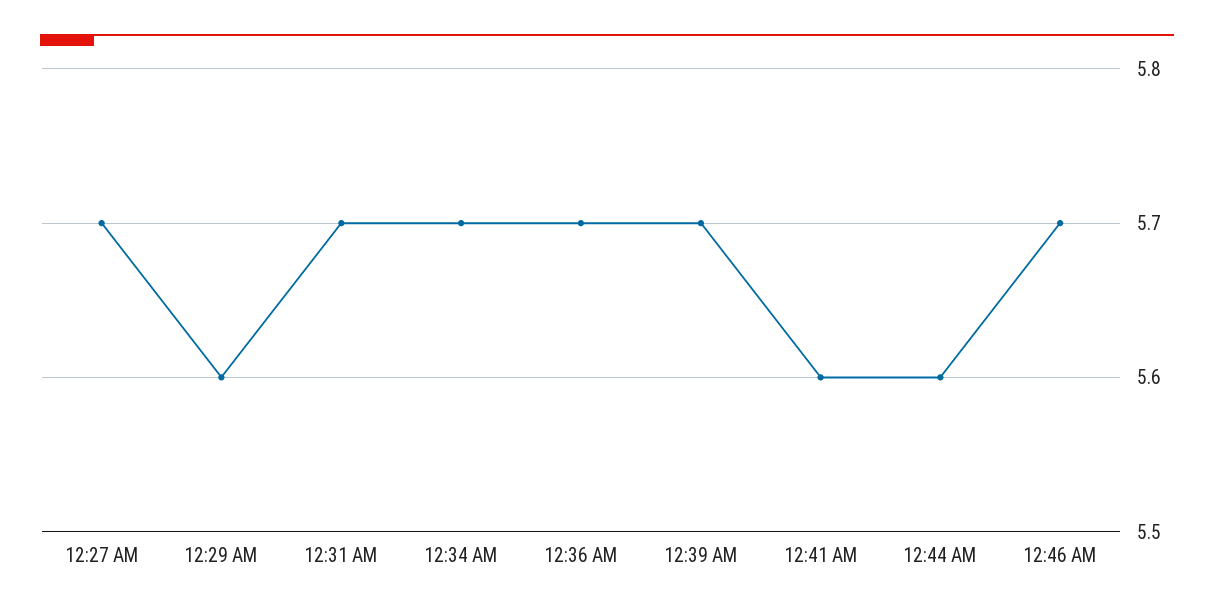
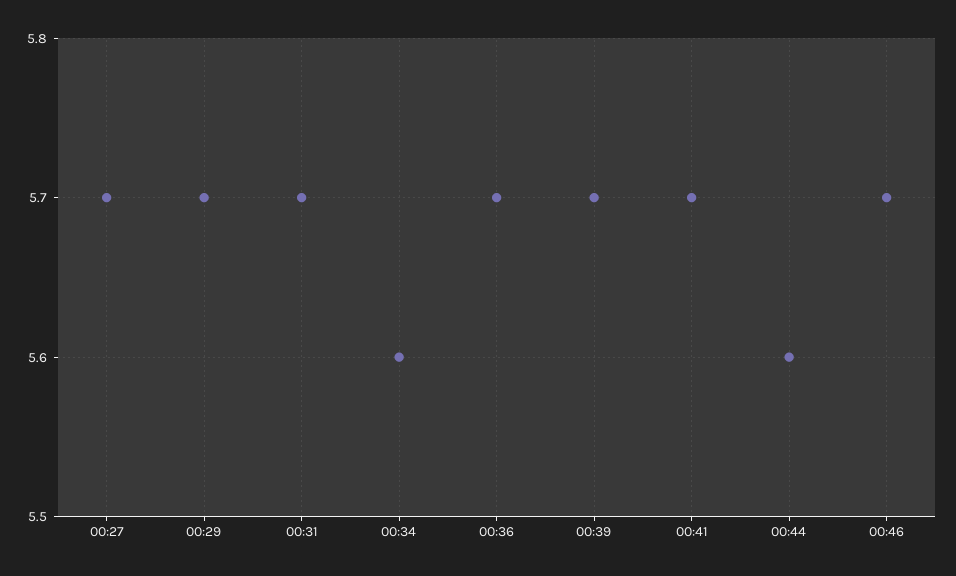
12:29 AM: 5.6 -> 5.7
12:34 AM: 5.7 -> 5.6
12:41 AM: 5.6 -> 5.7

